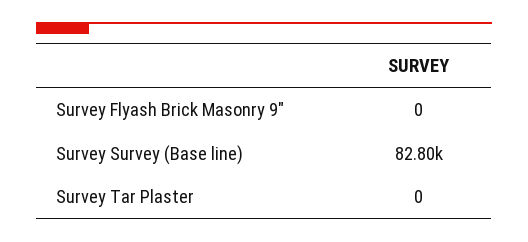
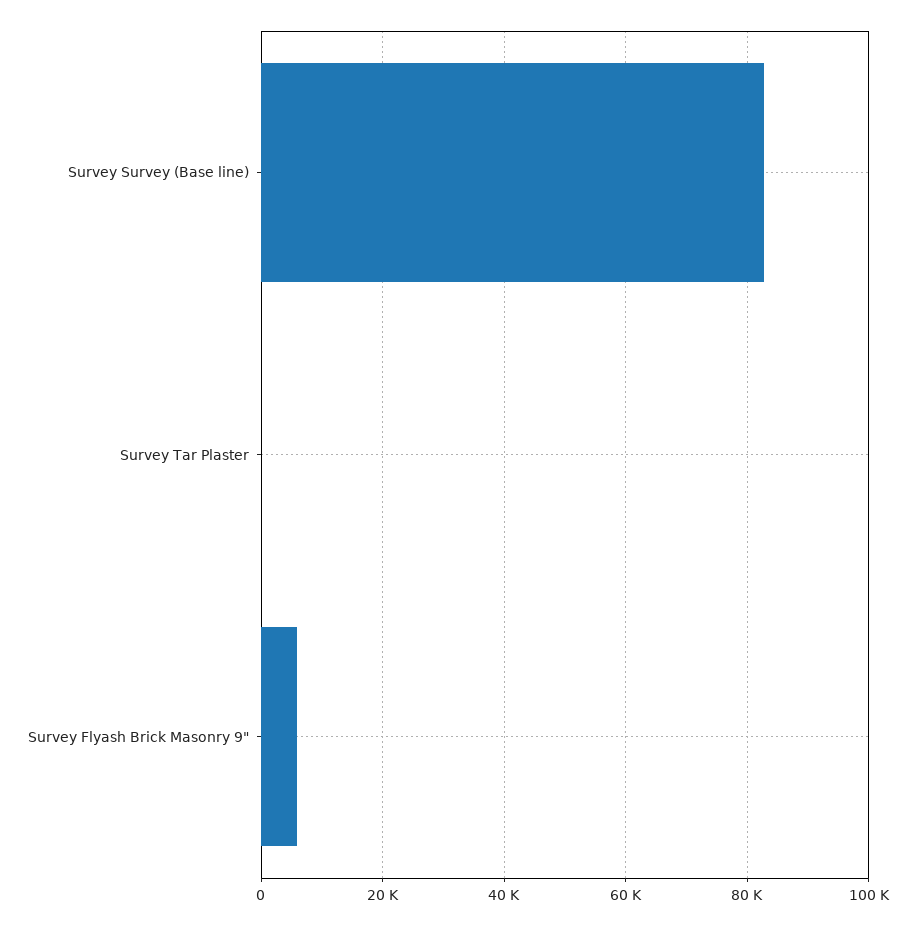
Survey Flyash Brick Masonry 9": 0 -> 6000

